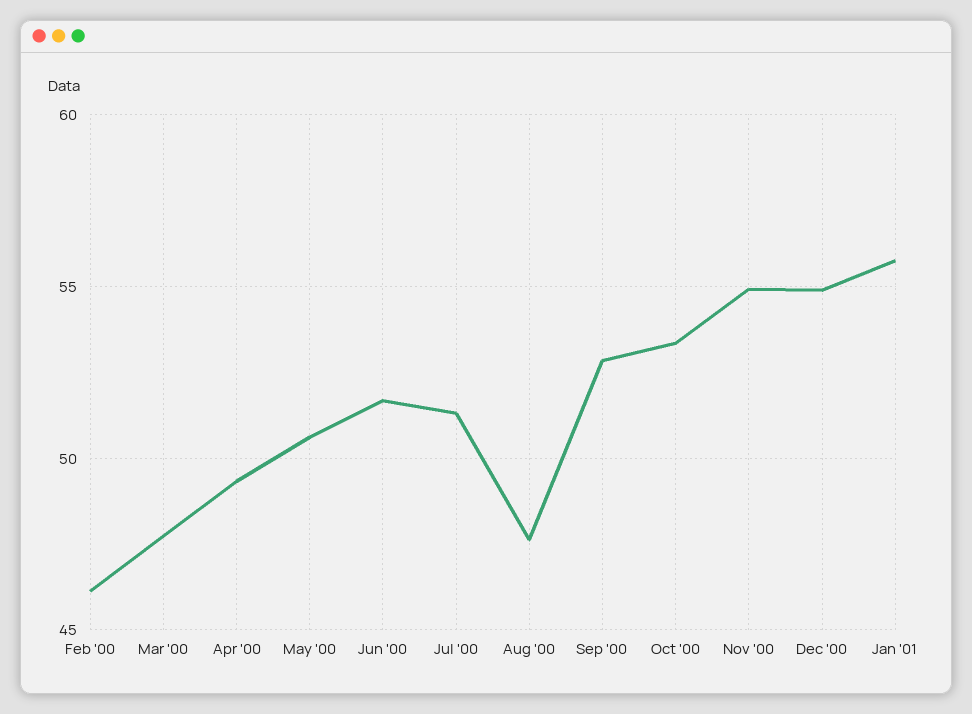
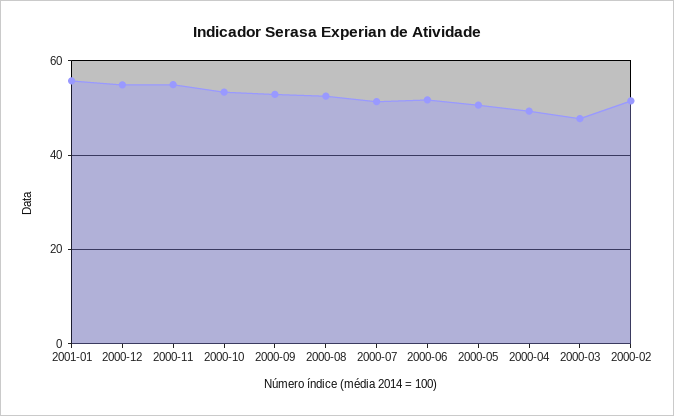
Feb '00: 46 -> 52
Aug '00: 47.5 -> 52

